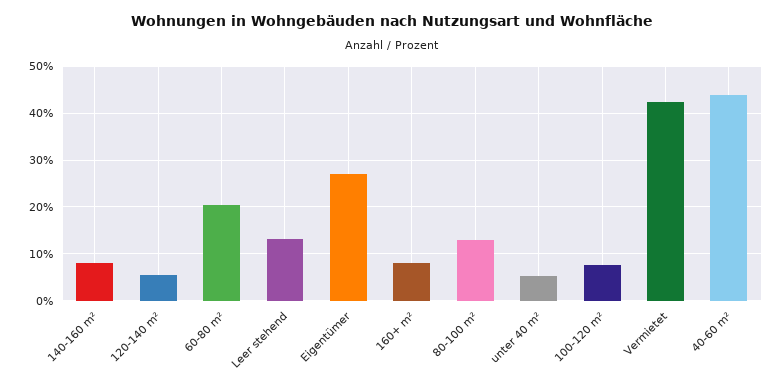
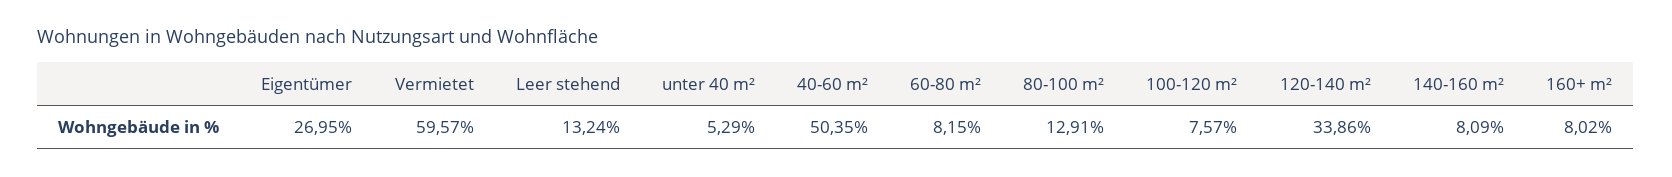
120-140 m²: 6 -> 33.86
60-80 m²: 20 -> 8.15
Vermietet: 42 -> 59.57
40-60 m²: 44 -> 50.35

